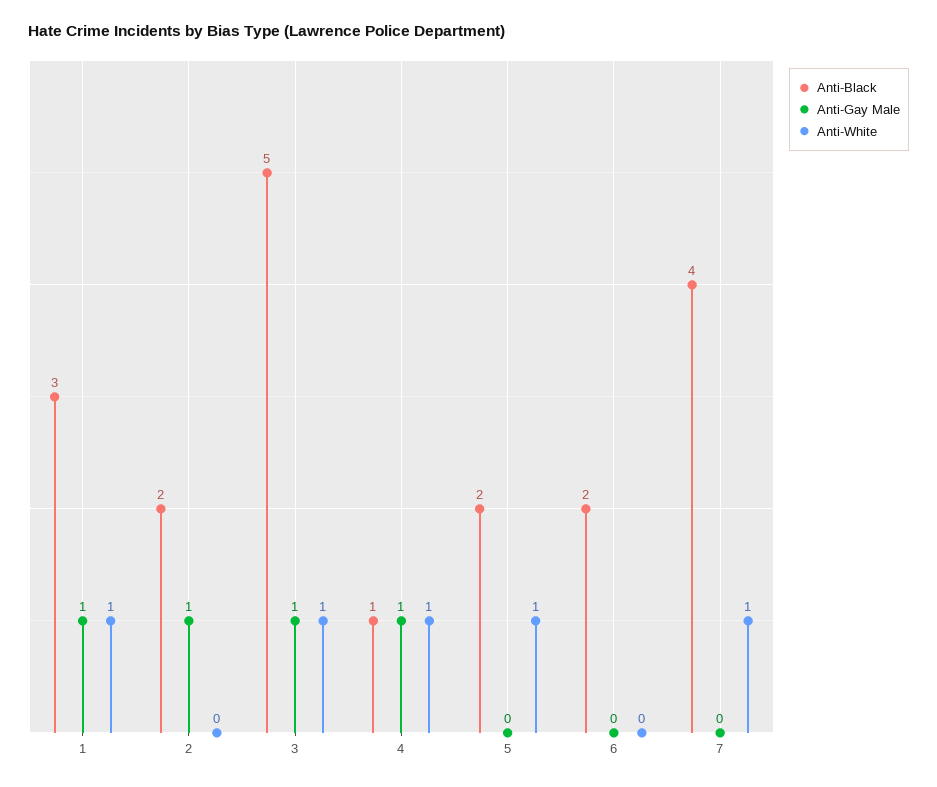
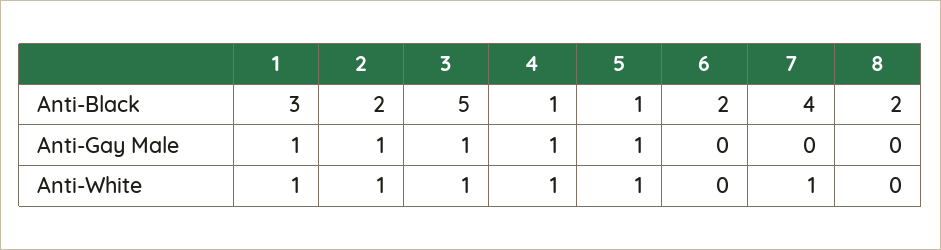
Anti-White, 2: 0 -> 1
Anti-Black, 5: 2 -> 1
Anti-Gay Male, 5: 0 -> 1
Anti-Black, 8: none -> 2
Anti-Gay Male, 8: none -> 0
Anti-White, 8: none -> 0

